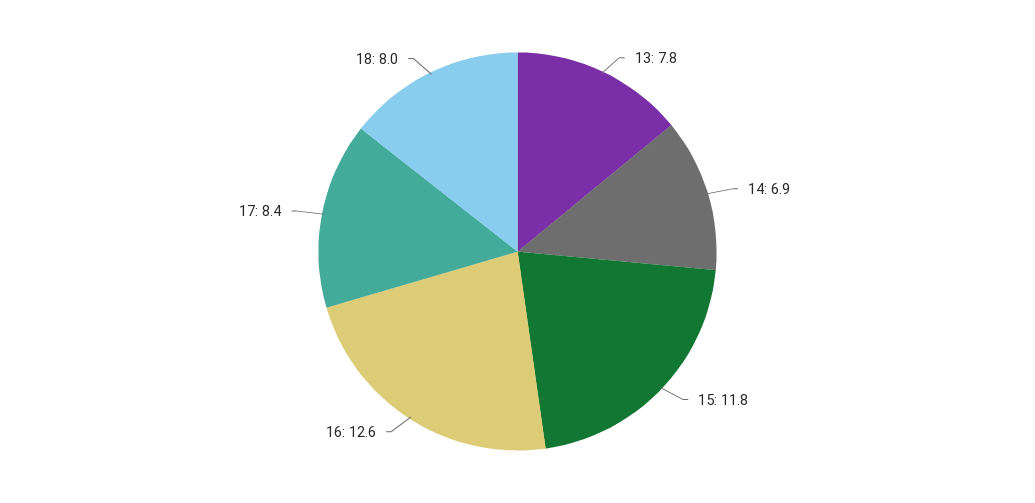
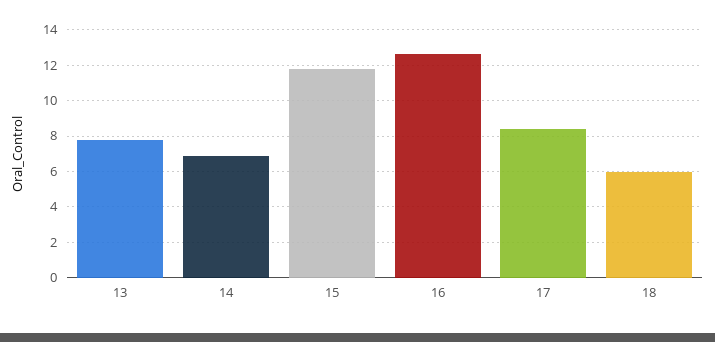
18: 8 -> 6

